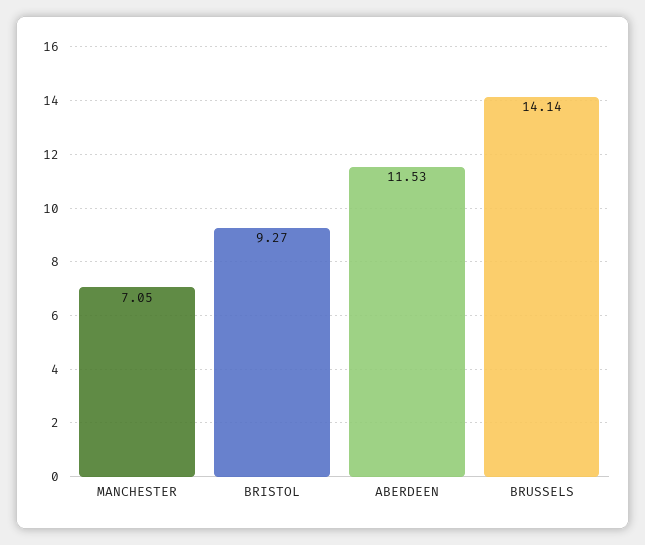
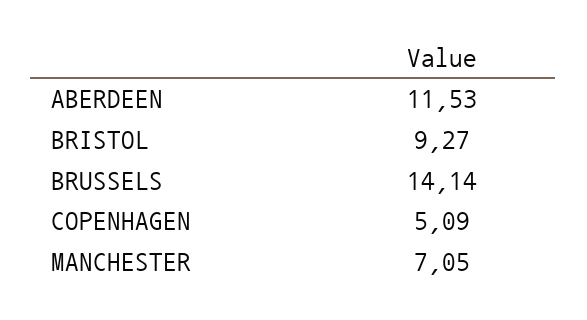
COPENHAGEN: none -> 5.09

